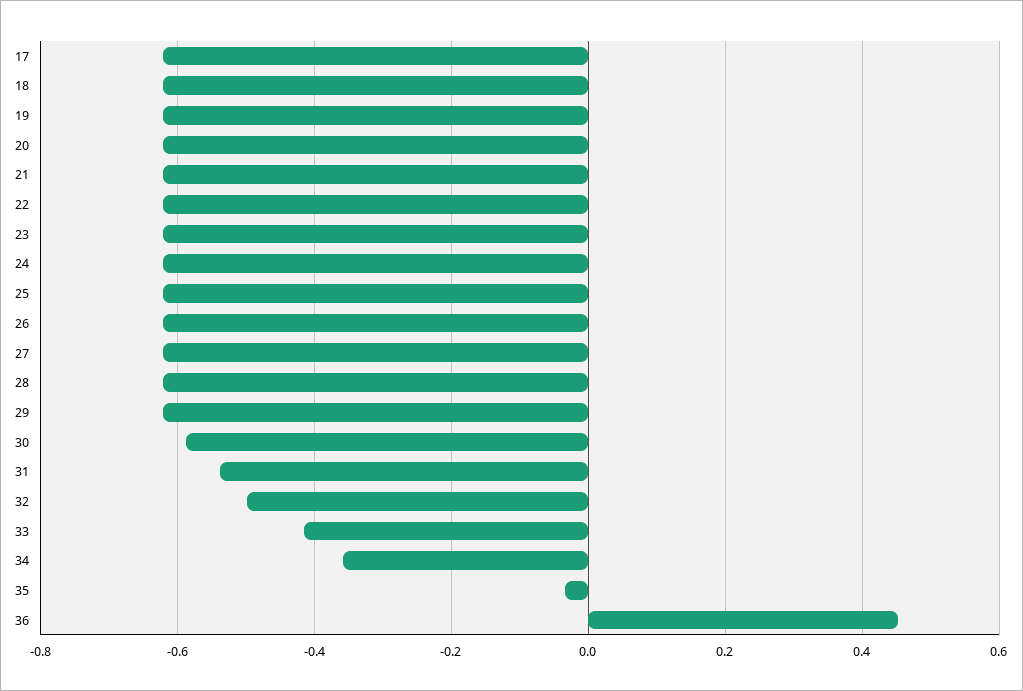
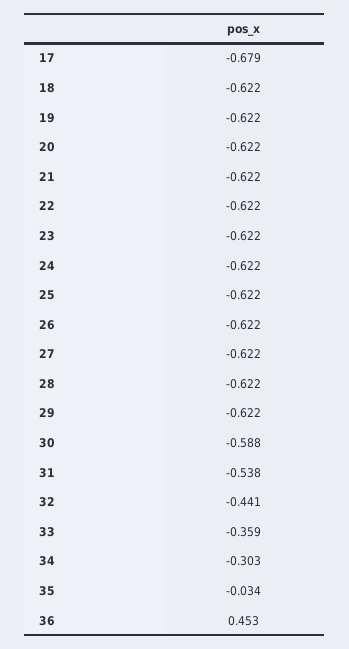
17: -0.62 -> -0.679
32: -0.5 -> -0.441
33: -0.42 -> -0.359
34: -0.36 -> -0.303

